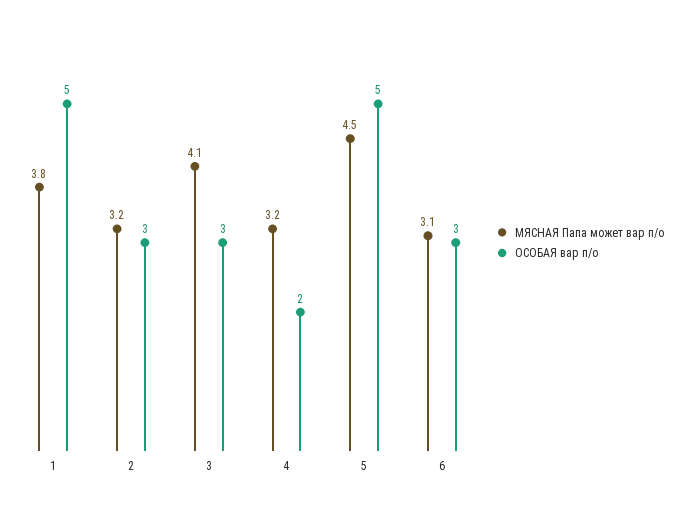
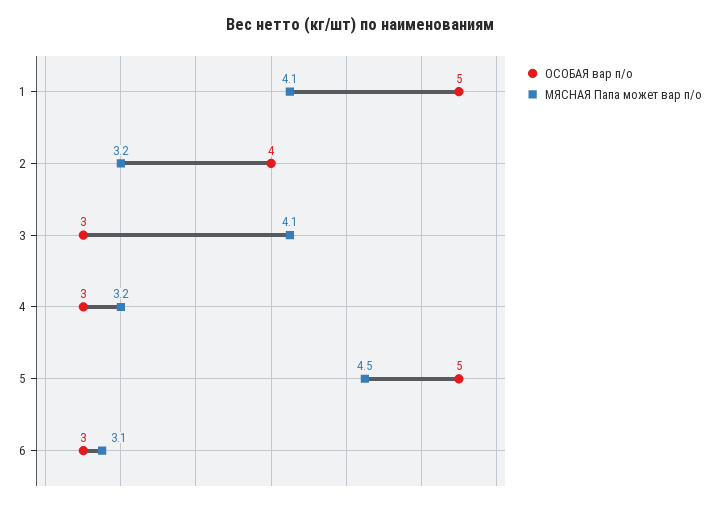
МЯСНАЯ Папа может вар п/о, 1: 3.8 -> 4.1
ОСОБАЯ вар п/о, 2: 3 -> 4
ОСОБАЯ вар п/о, 4: 2 -> 3

